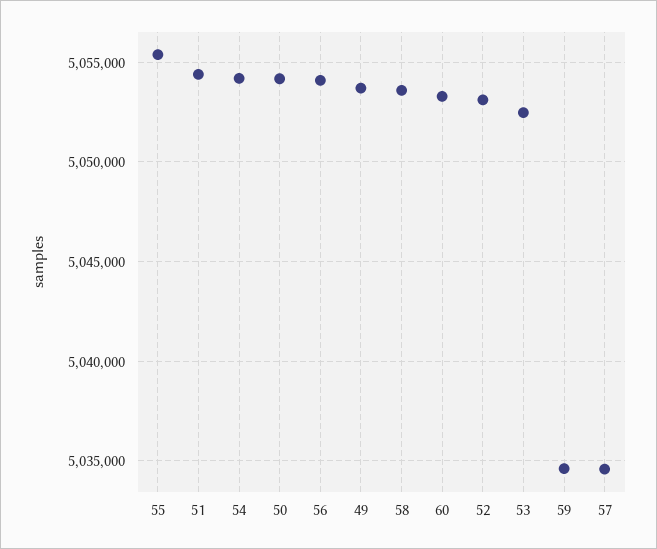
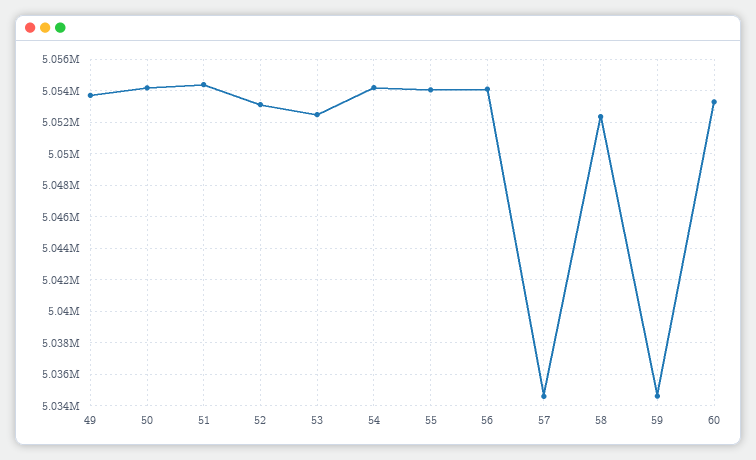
55: 5055500 -> 5054000
58: 5053500 -> 5052500

